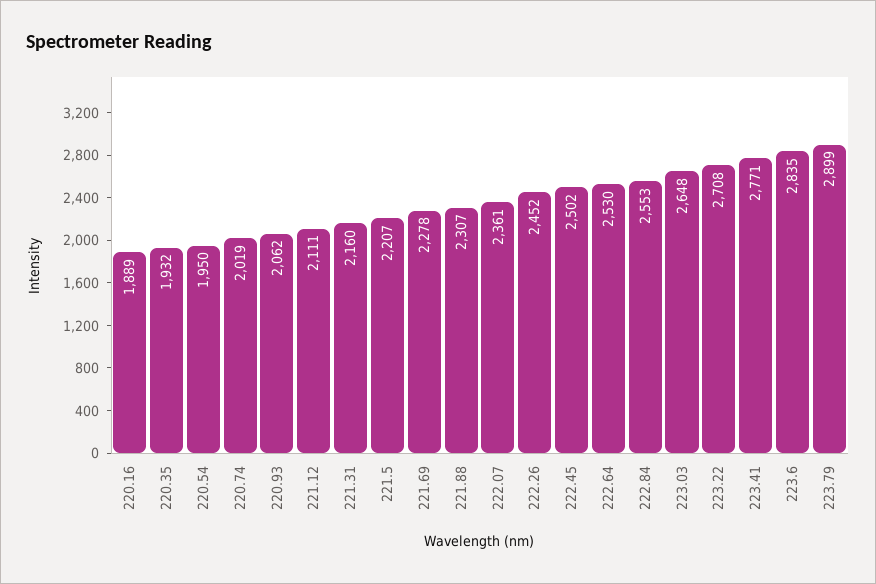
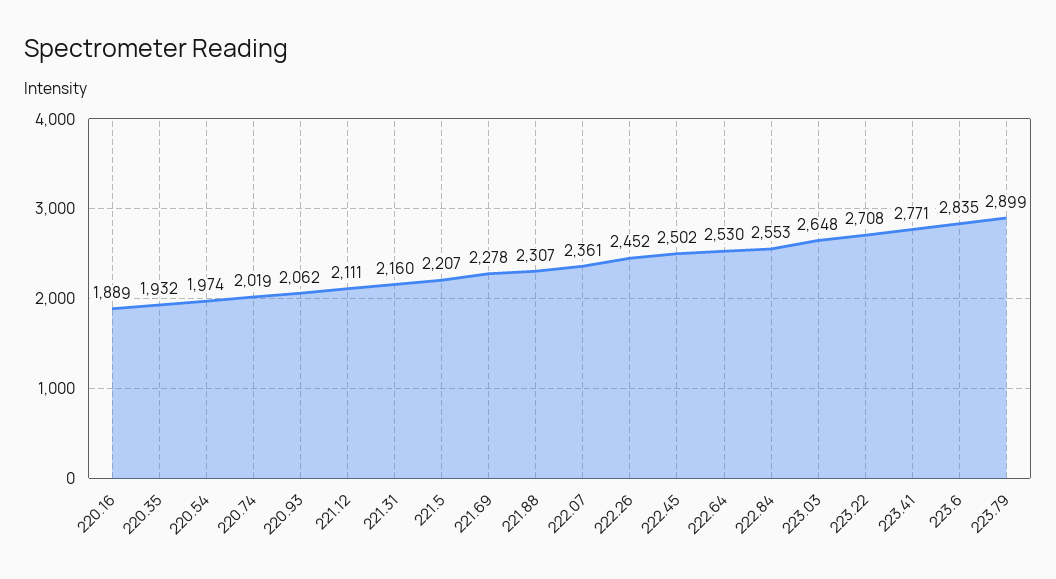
220.54: 1950 -> 1974

